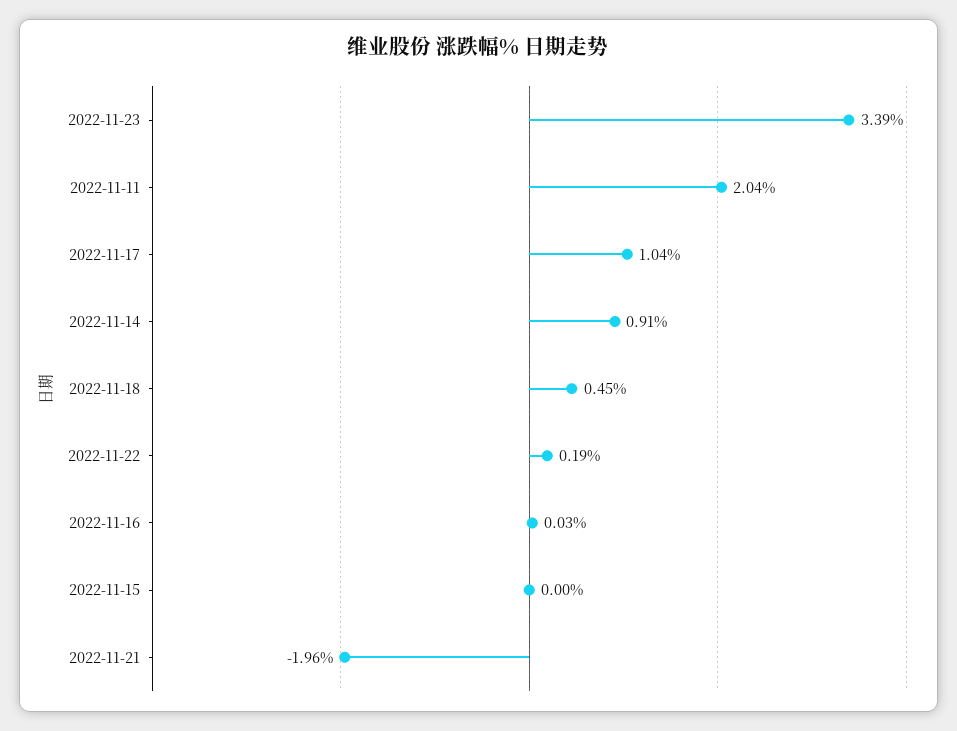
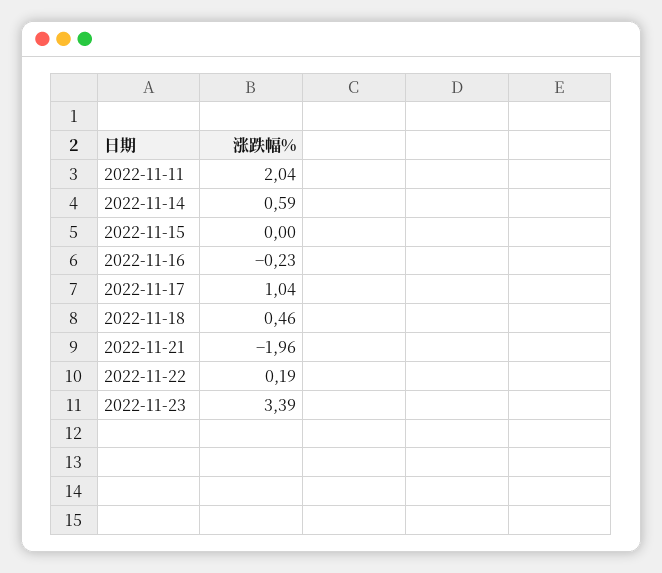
2022-11-14: 0.91 -> 0.59
2022-11-18: 0.45 -> 0.46
2022-11-16: 0.03 -> -0.23

